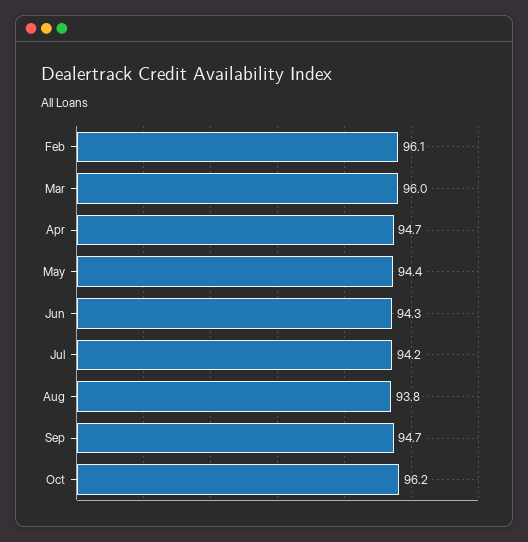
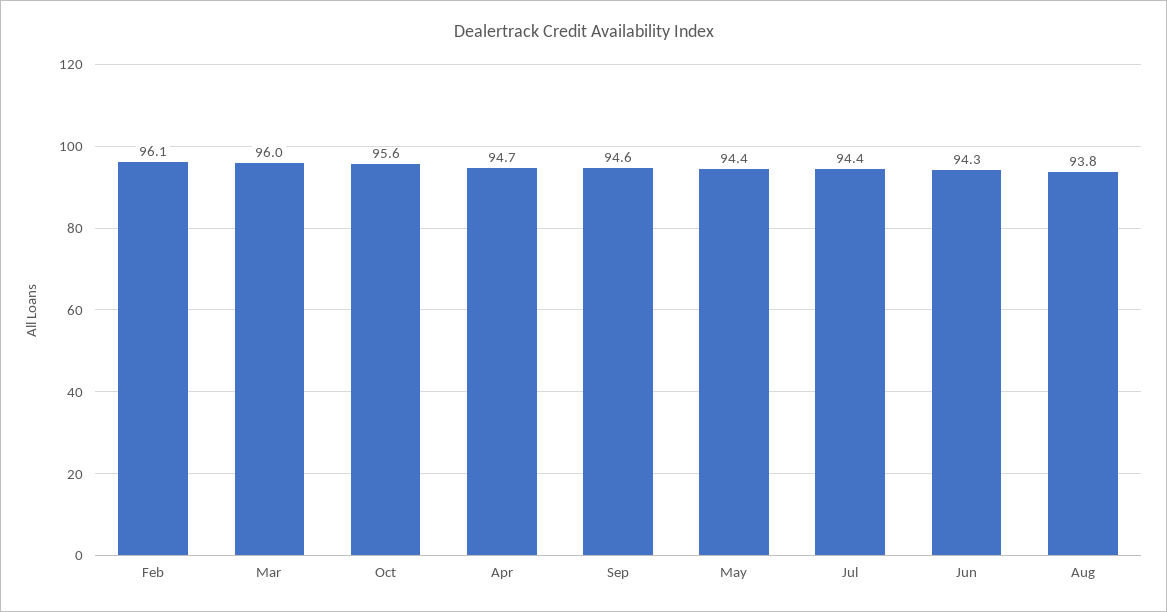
Jul: 94.2 -> 94.4
Sep: 94.7 -> 94.6
Oct: 96.2 -> 95.6

